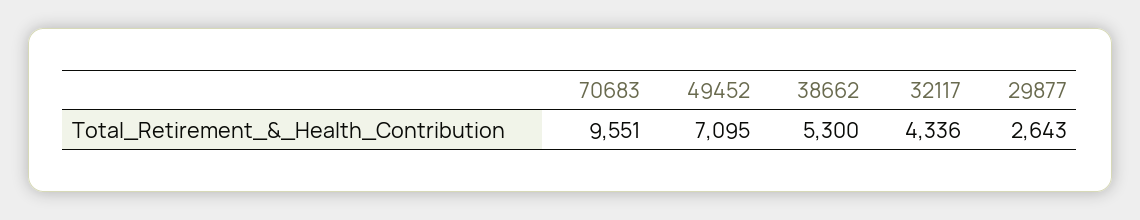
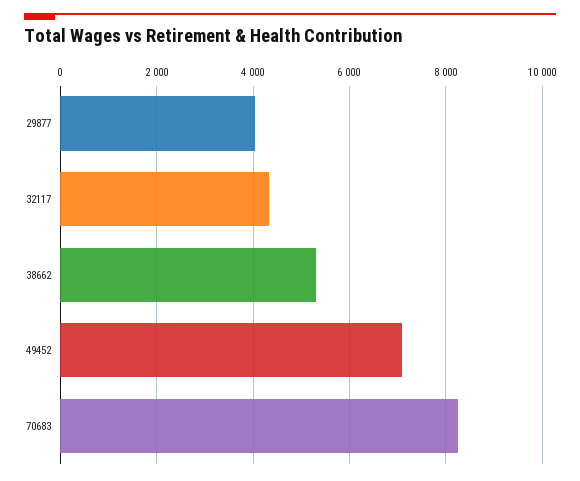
70683: 9551 -> 8200
29877: 2643 -> 4000

